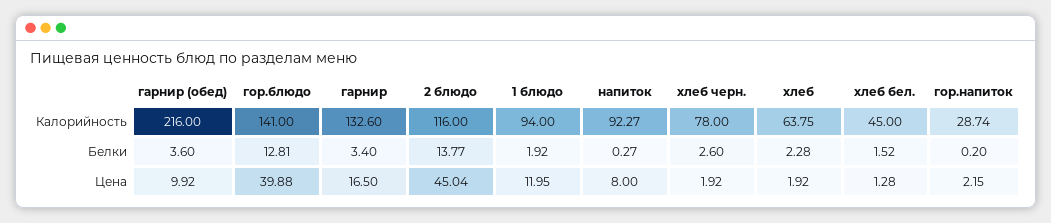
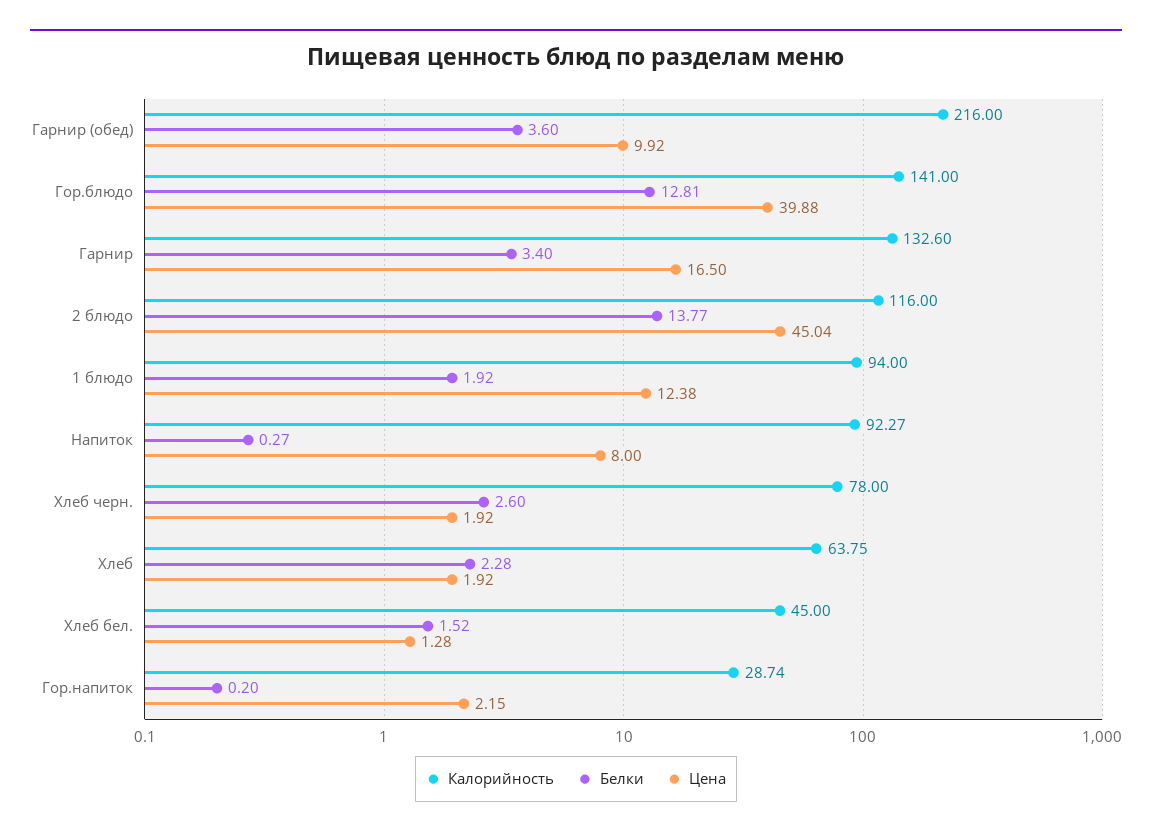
Цена, 1 блюдо: 11.95 -> 12.38

